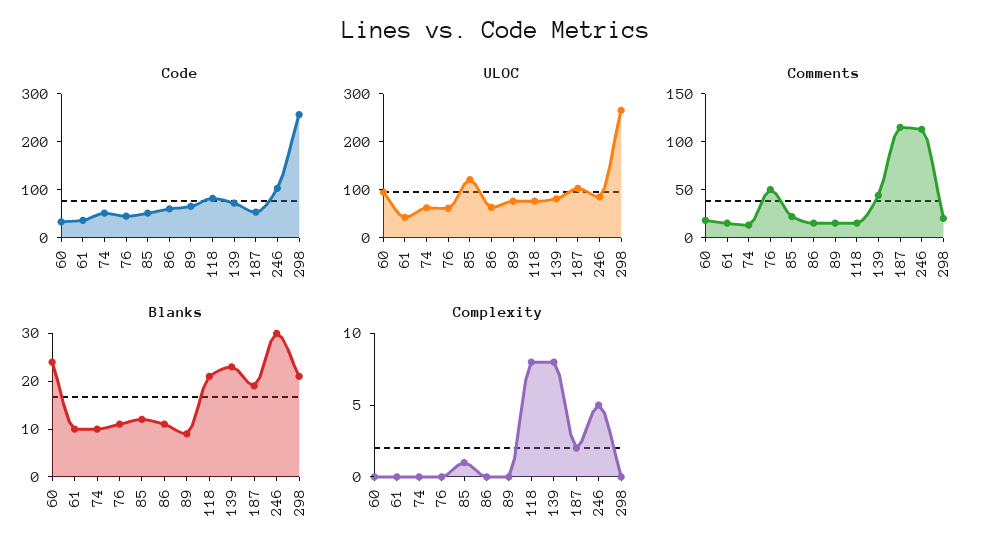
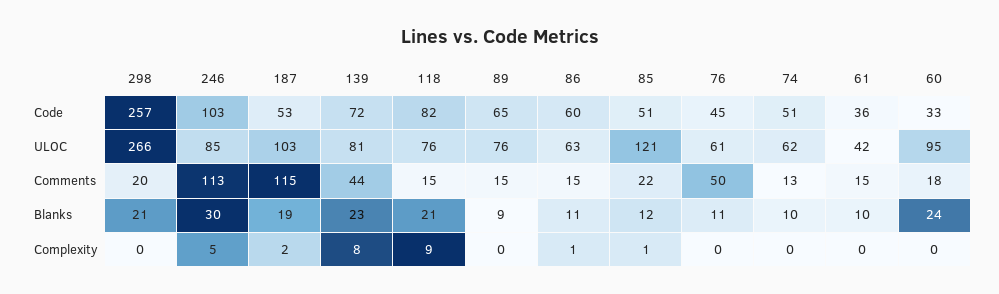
Complexity, 86: 0 -> 1
Complexity, 118: 8 -> 9

